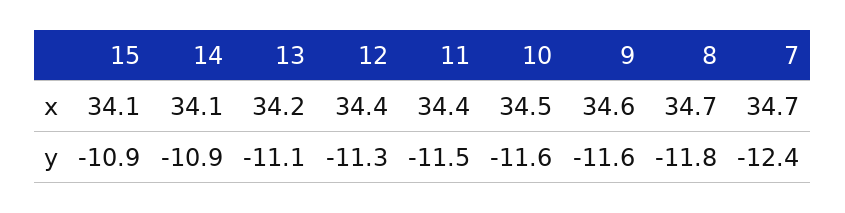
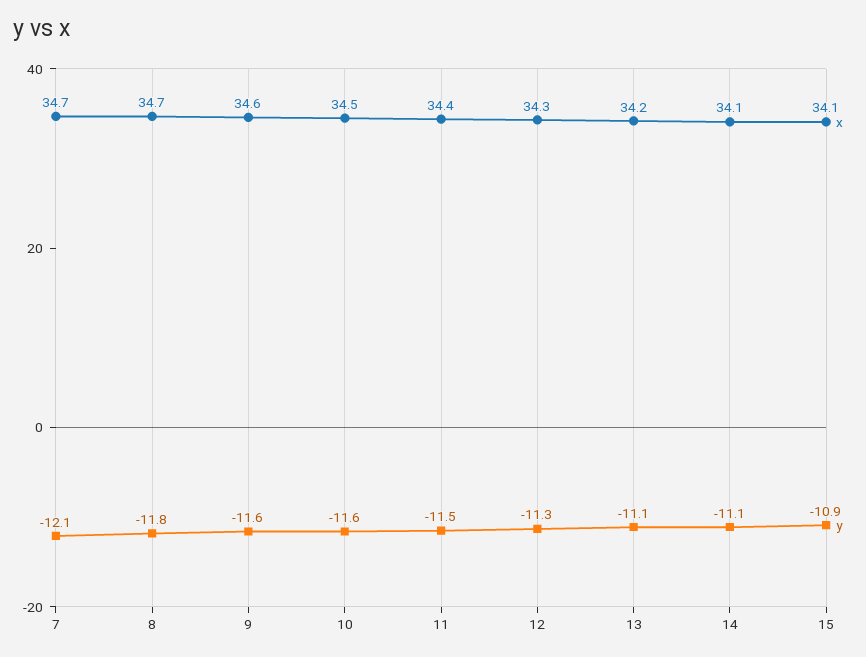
x, 12: 34.4 -> 34.3
y, 14: -10.9 -> -11.1
y, 7: -12.4 -> -12.1

